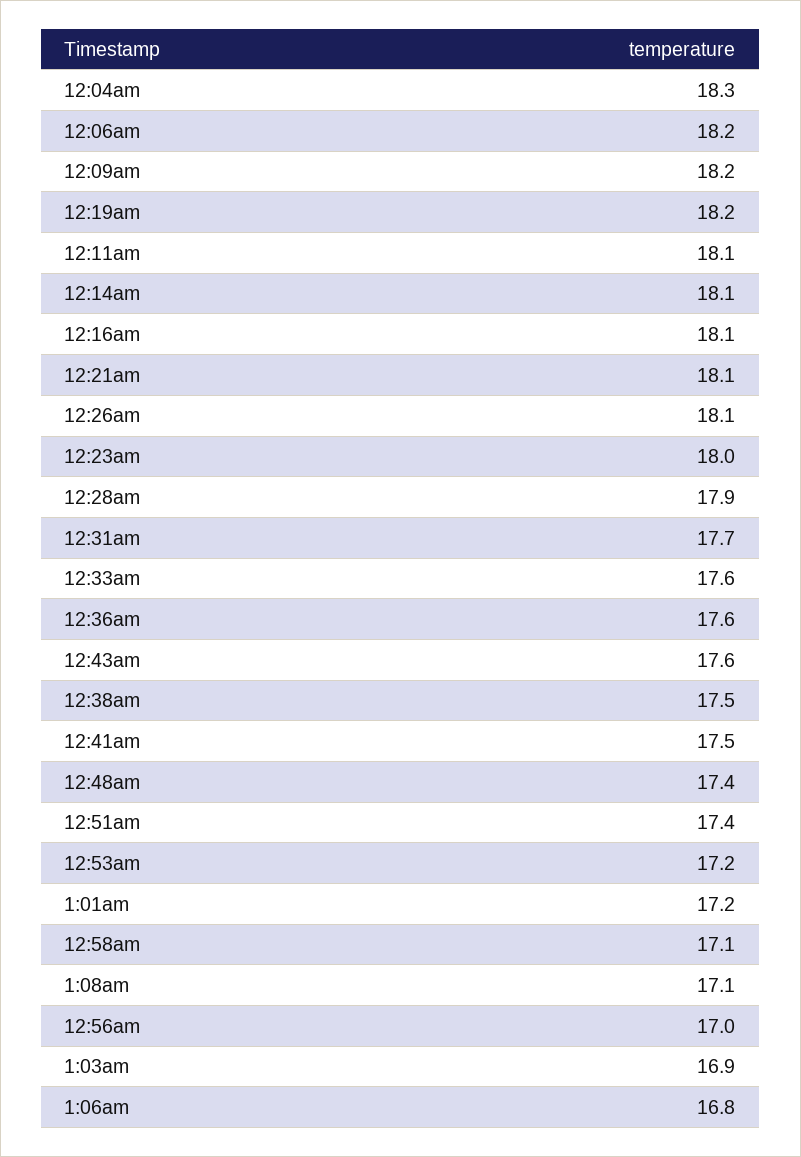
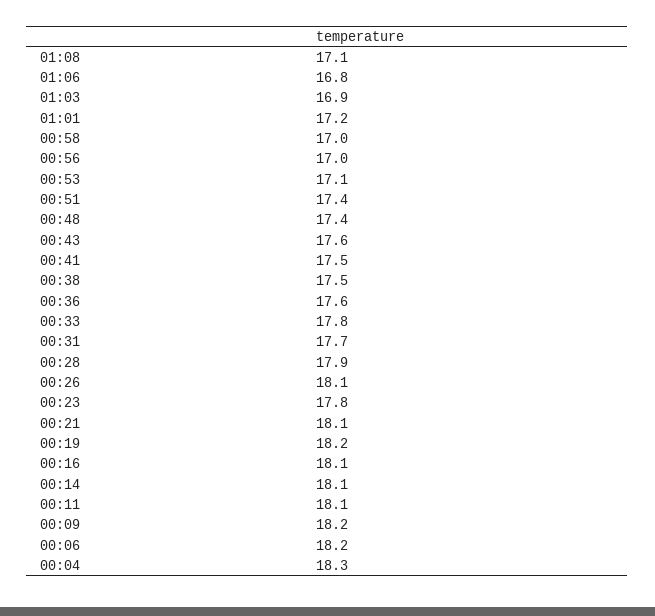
12:23am: 18 -> 17.8
12:33am: 17.6 -> 17.8
12:53am: 17.2 -> 17.1
12:58am: 17.1 -> 17

